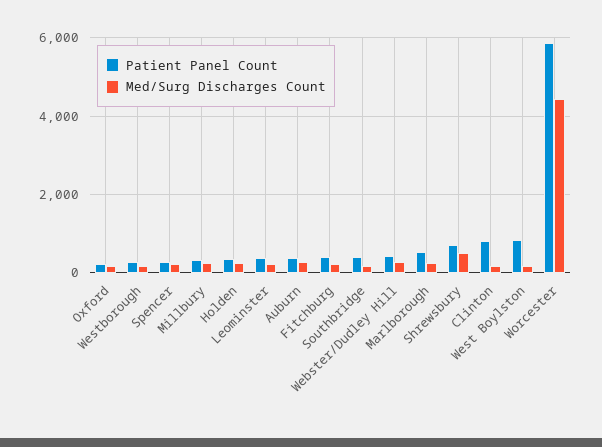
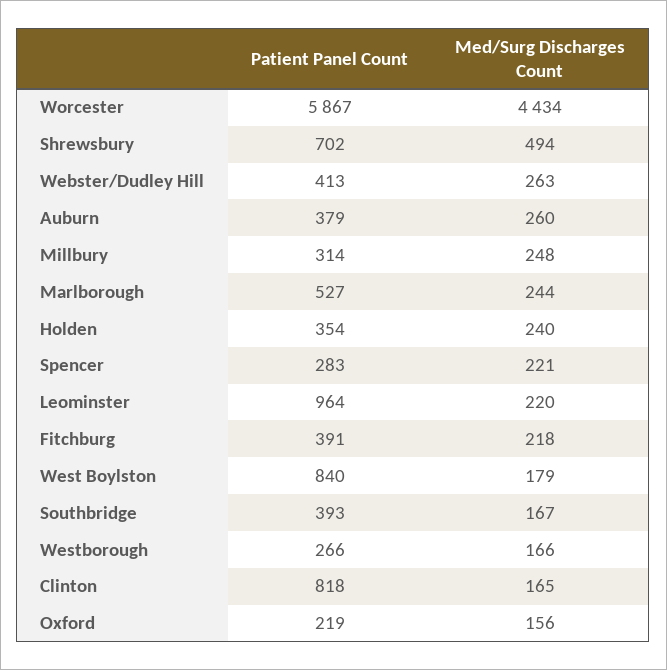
Patient Panel Count, Leominster: 400 -> 964

